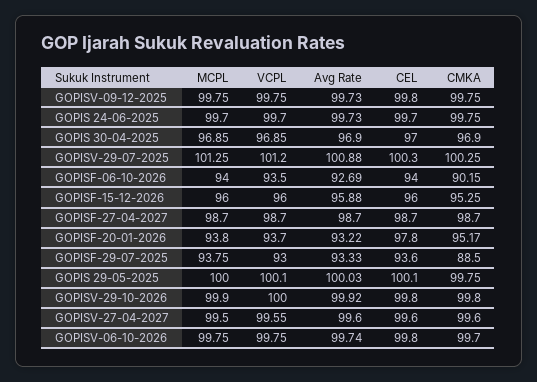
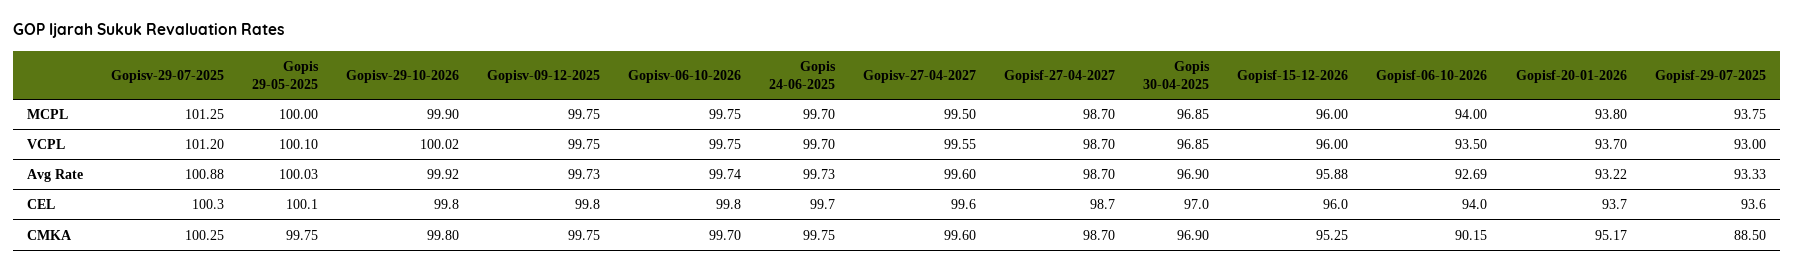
CEL, GOPISF-20-01-2026: 97.8 -> 93.7
VCPL, GOPISV-29-10-2026: 100 -> 100.02

